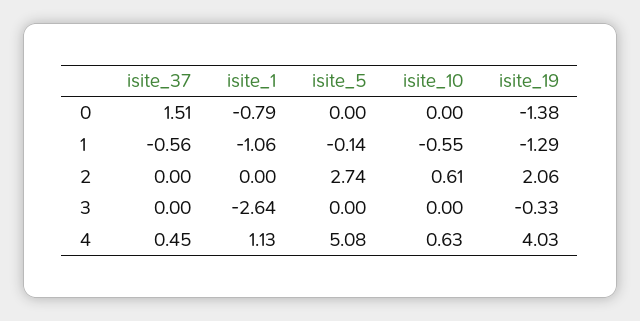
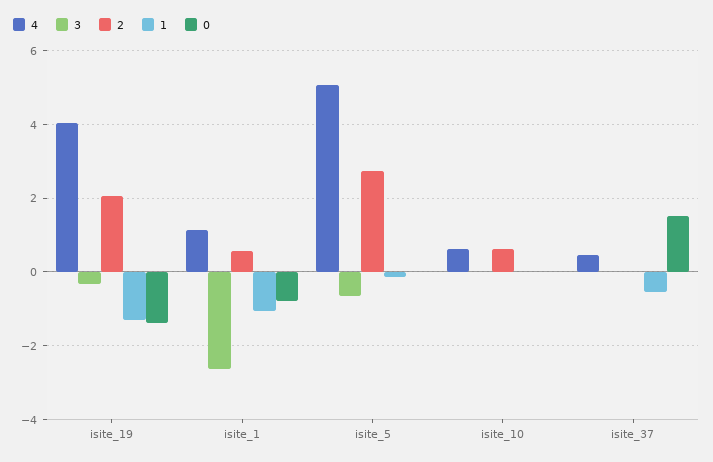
1, isite_10: -0.55 -> 0
2, isite_1: 0 -> 0.6
3, isite_5: 0 -> -0.6

